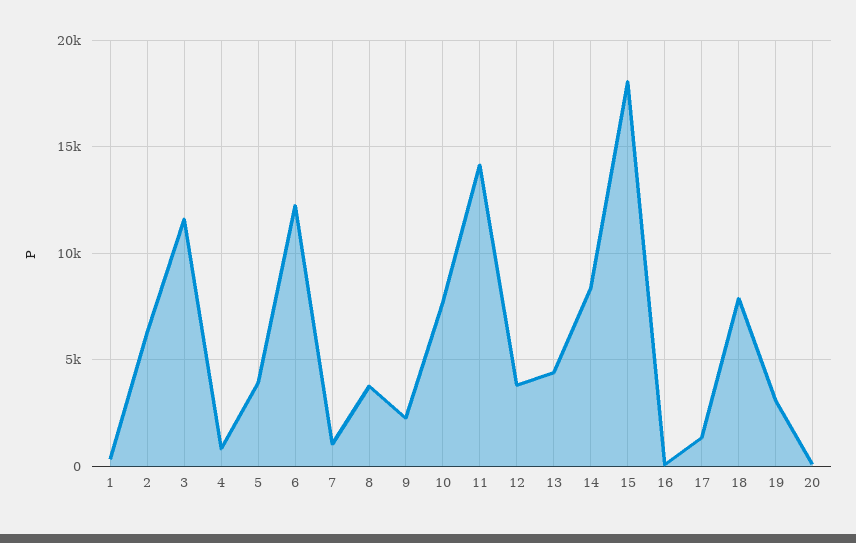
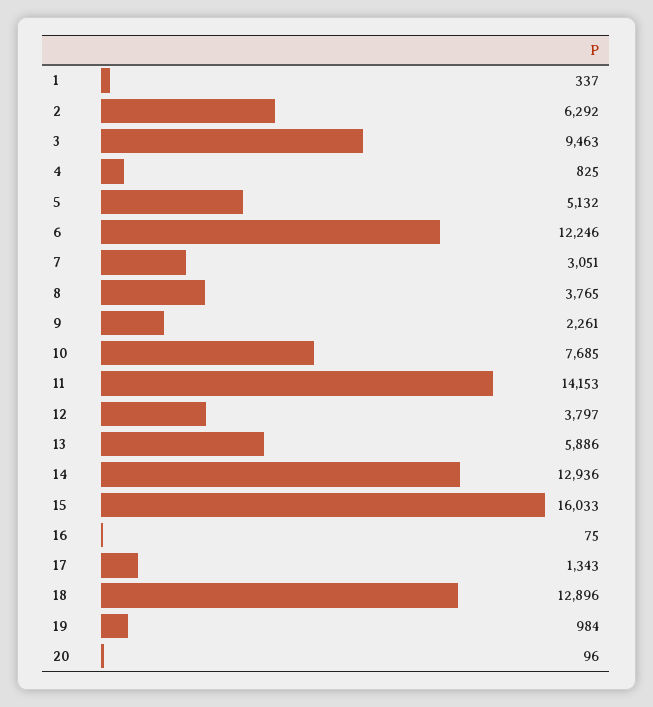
3: 11500 -> 9463
5: 4000 -> 5132
7: 1000 -> 3051
13: 4500 -> 5886
14: 8500 -> 12936
15: 18000 -> 16033
18: 8000 -> 12896
19: 3000 -> 984

